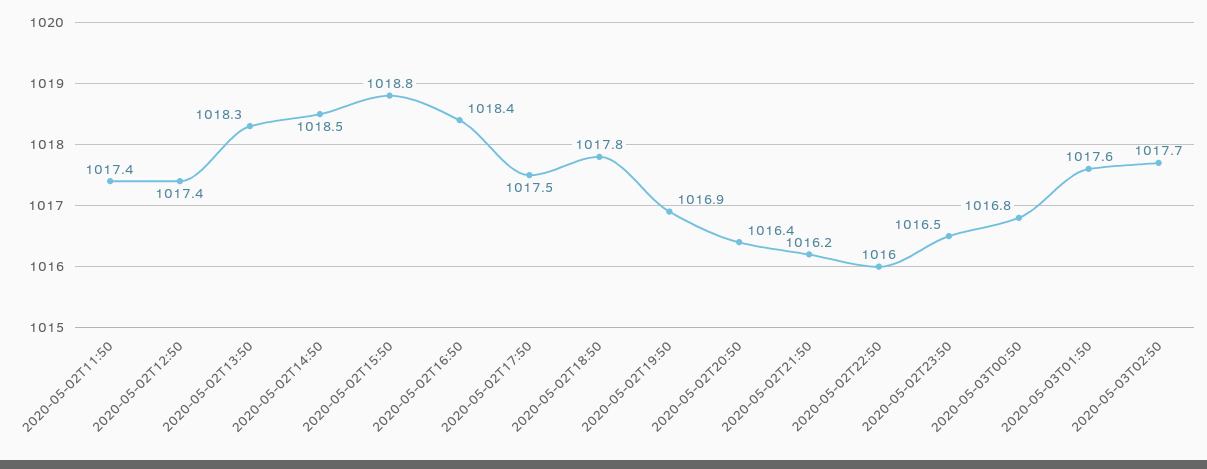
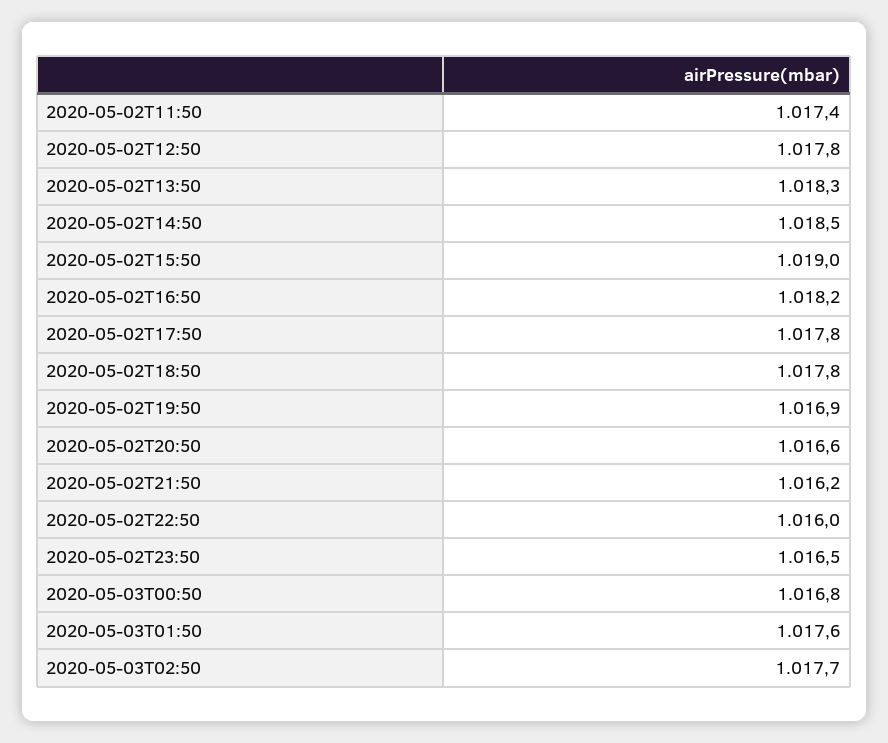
2020-05-02T12:50: 1017.4 -> 1017.8
2020-05-02T15:50: 1018.8 -> 1019
2020-05-02T16:50: 1018.4 -> 1018.2
2020-05-02T17:50: 1017.5 -> 1017.8
2020-05-02T20:50: 1016.4 -> 1016.6

